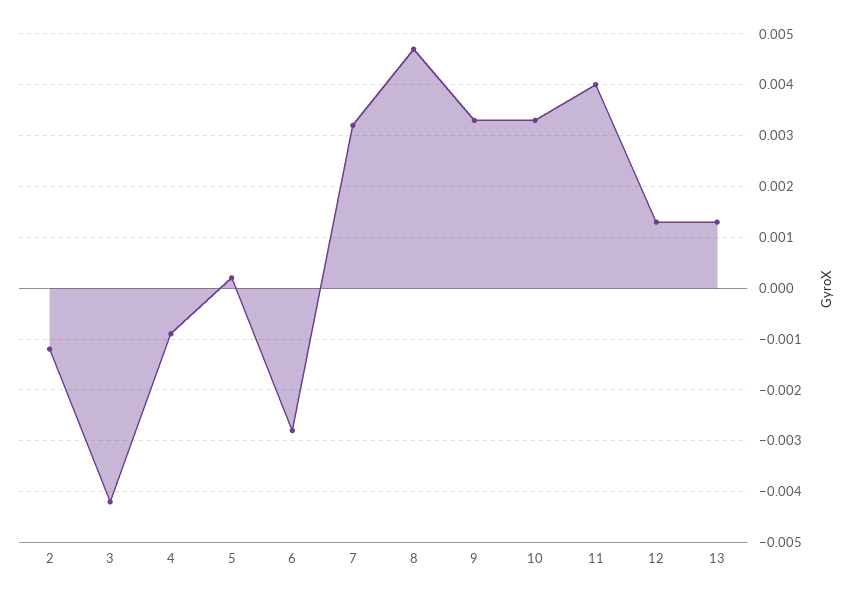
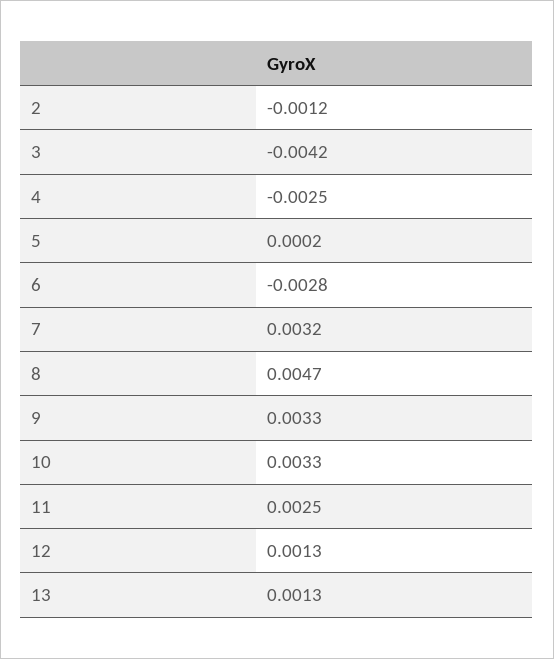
4: -0.001 -> -0.0025
11: 0.004 -> 0.0025

